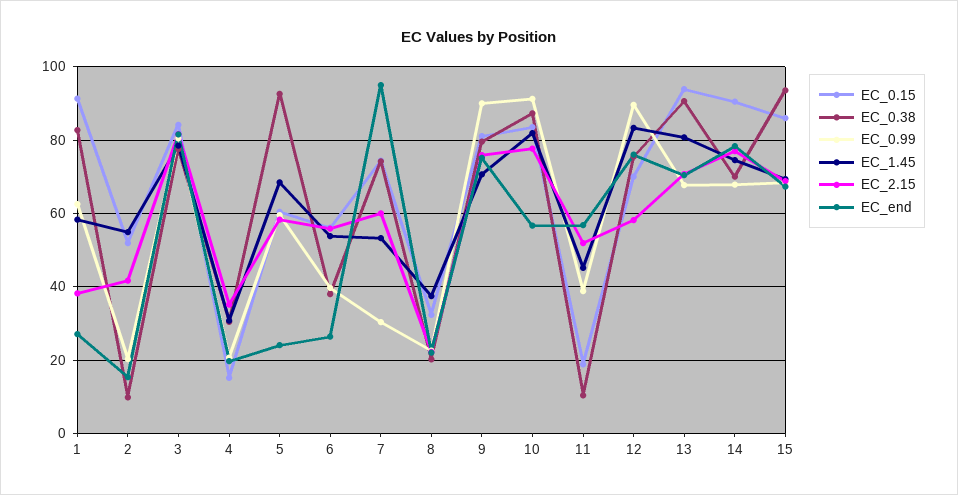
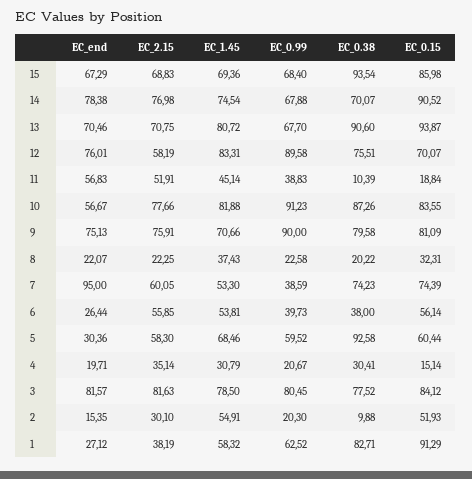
EC_2.15, 2: 42 -> 30.1
EC_end, 5: 24 -> 30.36
EC_0.99, 7: 30 -> 38.59

